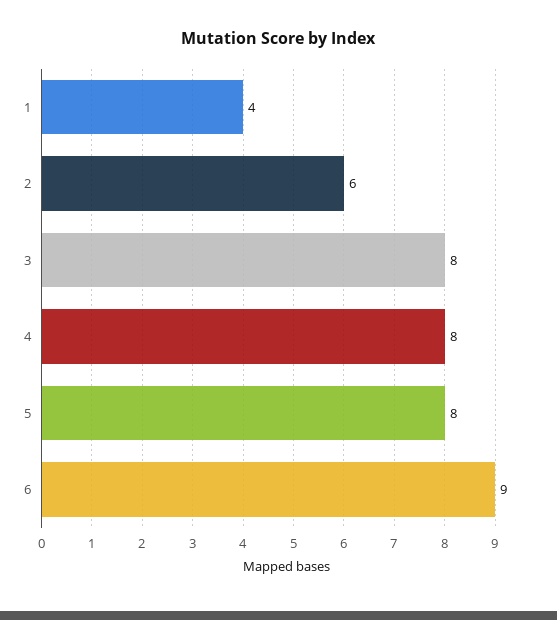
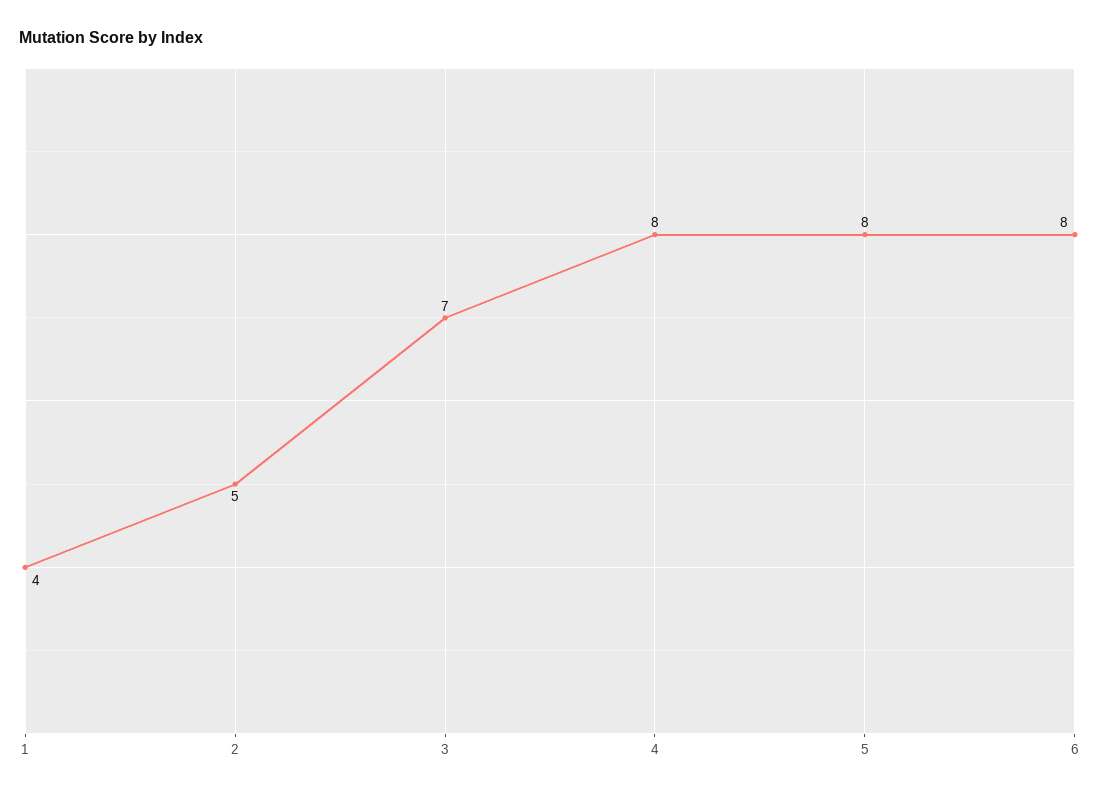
2: 6 -> 5
3: 8 -> 7
6: 9 -> 8

